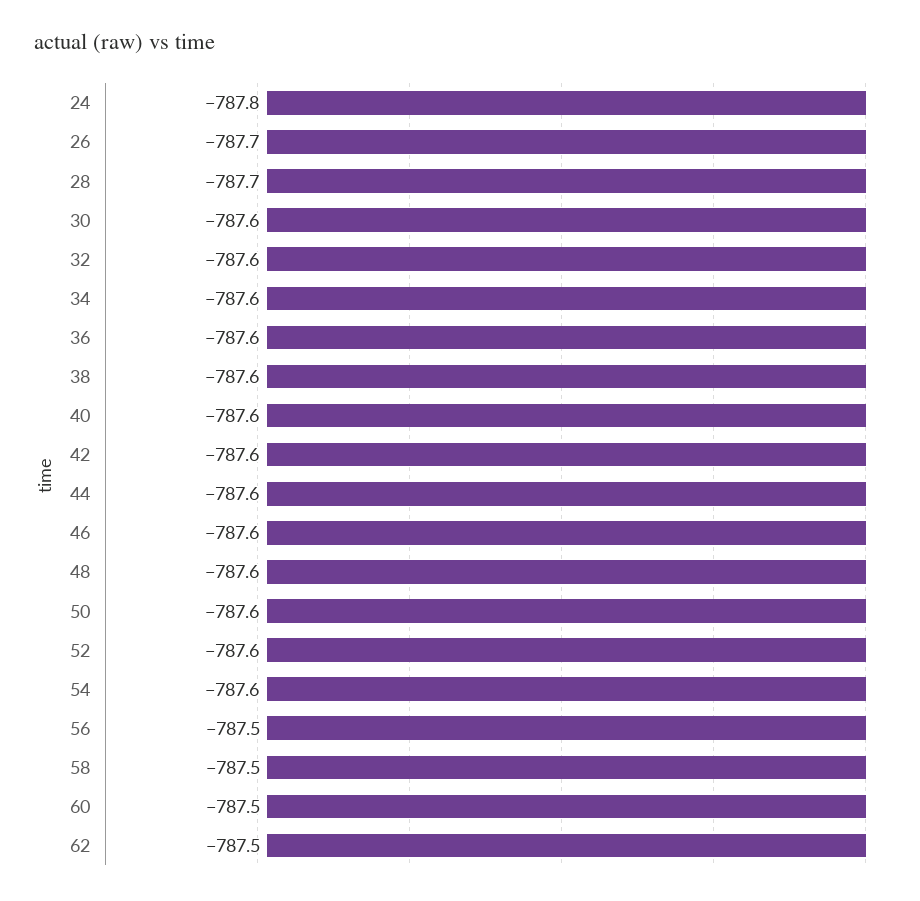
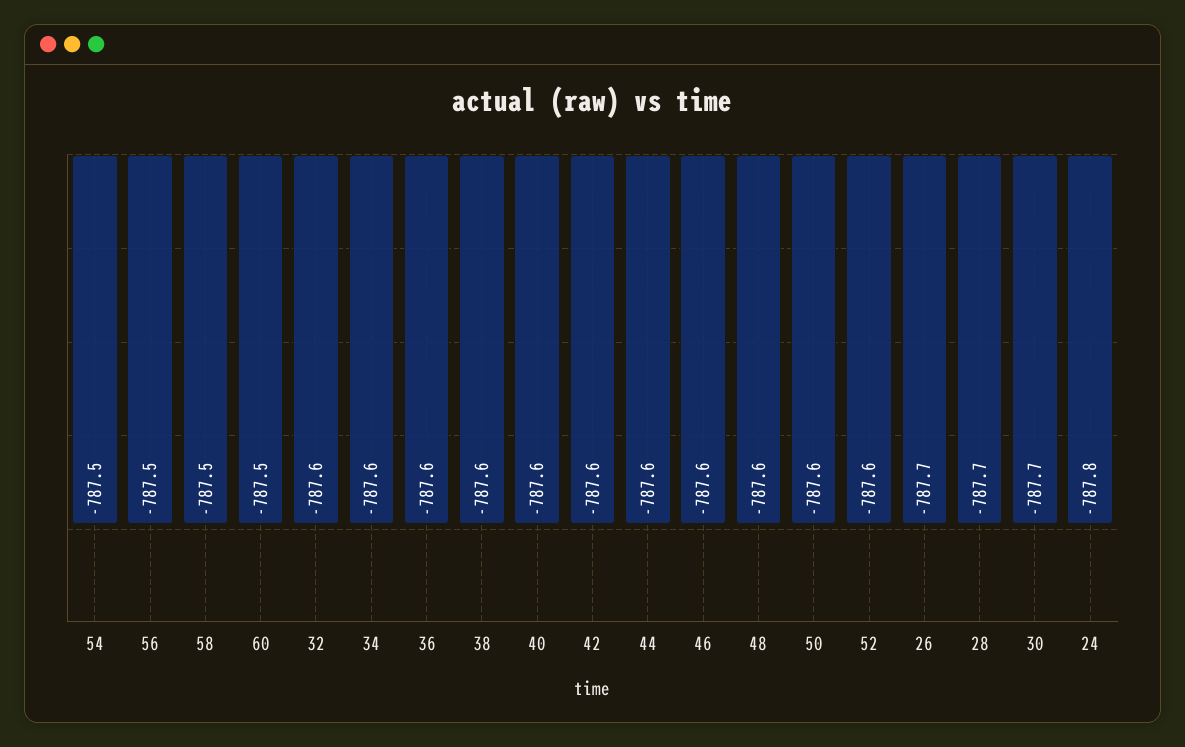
30: -787.6 -> -787.7
54: -787.6 -> -787.5
62: -787.5 -> none

